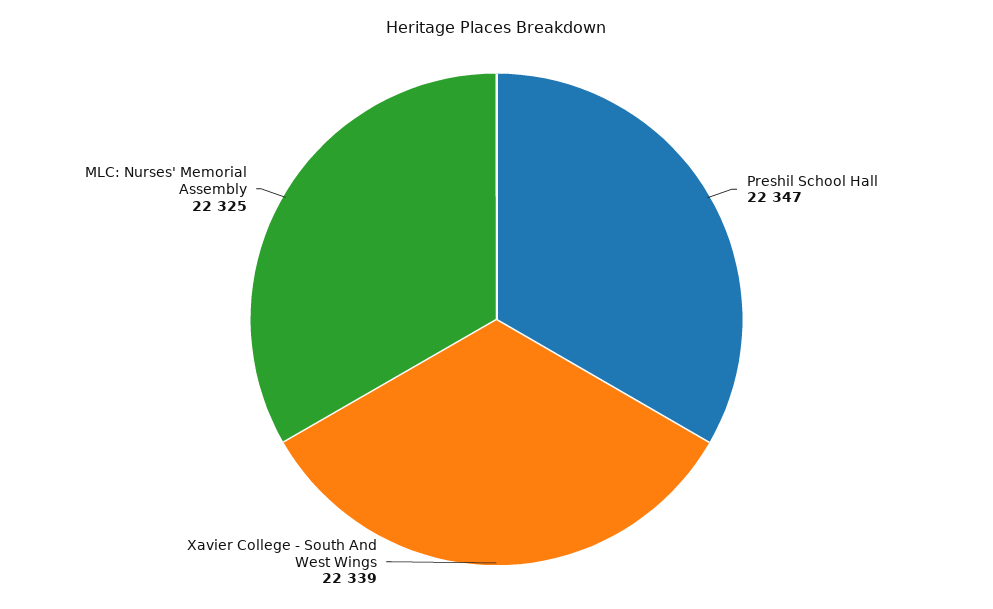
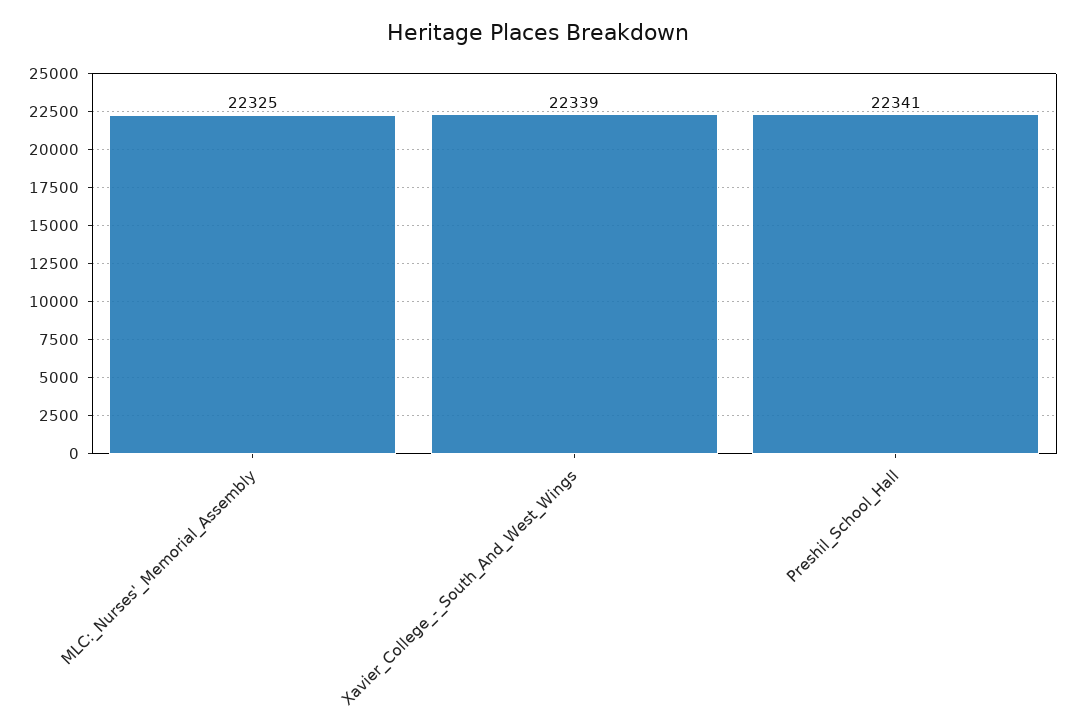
Preshil School Hall: 22347 -> 22341

